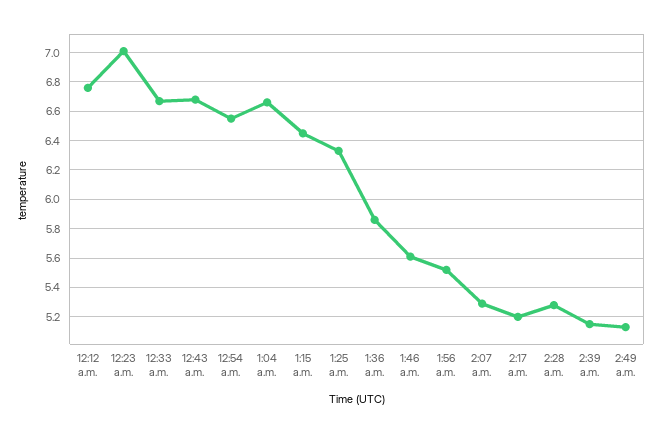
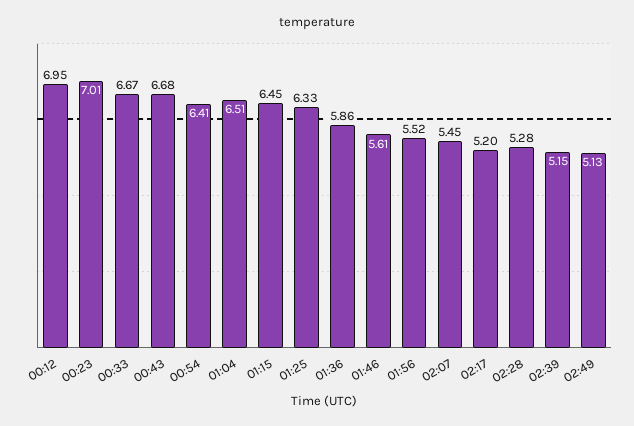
12:12 a.m.: 6.75 -> 6.95
12:54 a.m.: 6.55 -> 6.41
1:04 a.m.: 6.65 -> 6.51
2:07 a.m.: 5.3 -> 5.45

